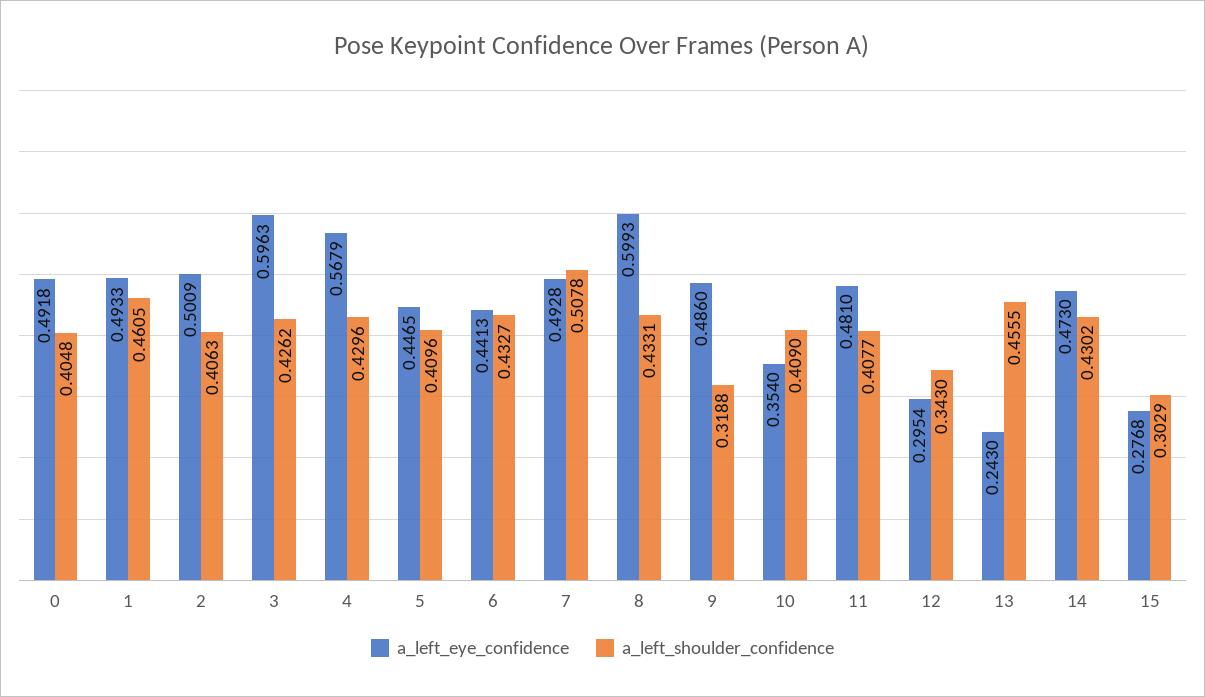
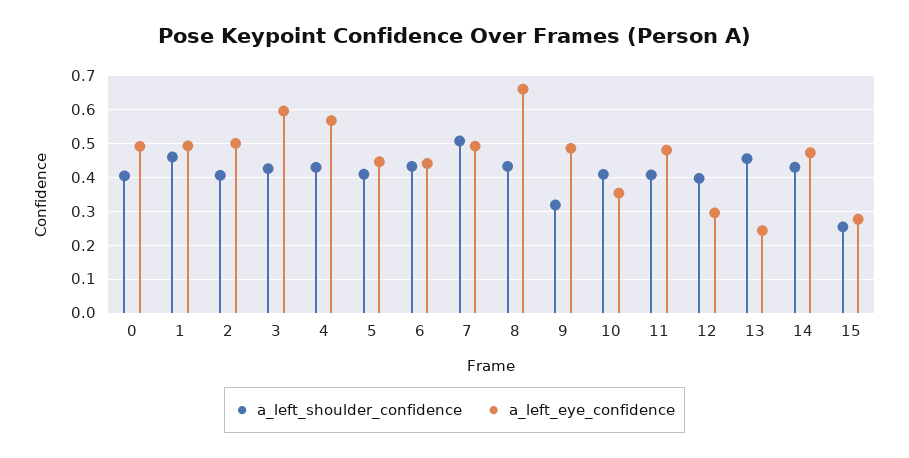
a_left_eye_confidence, 8: 0.5993 -> 0.66
a_left_shoulder_confidence, 12: 0.343 -> 0.4
a_left_shoulder_confidence, 15: 0.3029 -> 0.26

